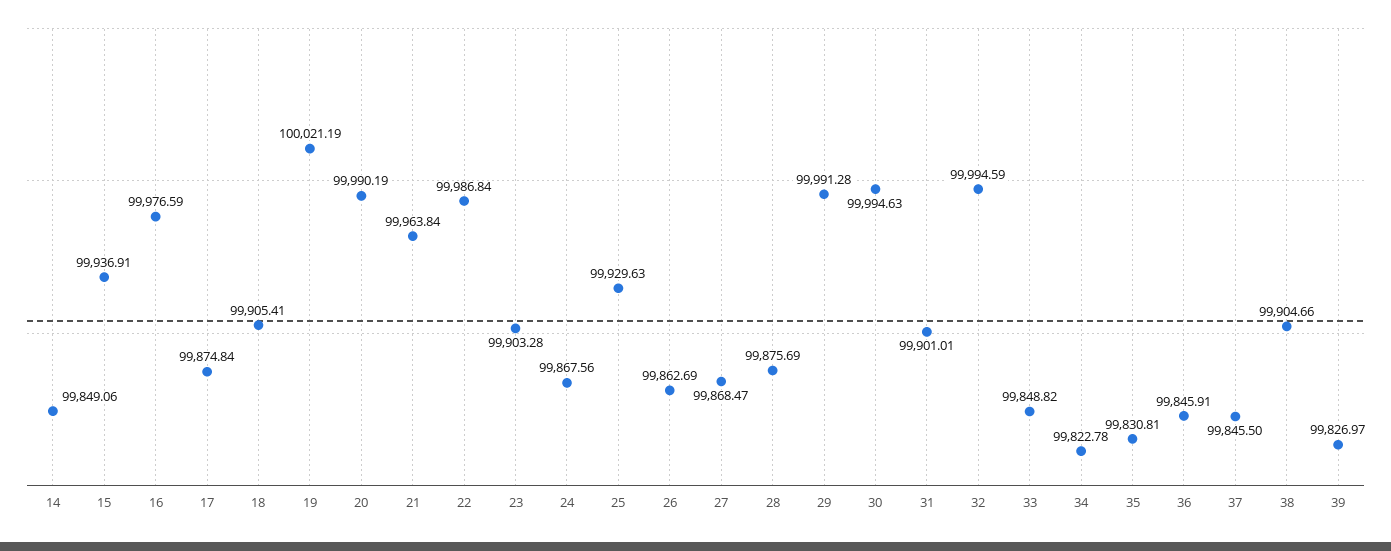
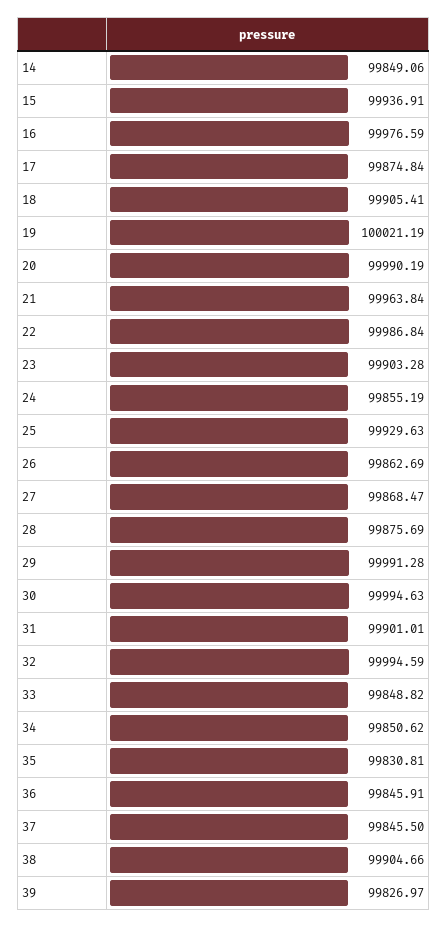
24: 99867.56 -> 99855.19
34: 99822.78 -> 99850.62

